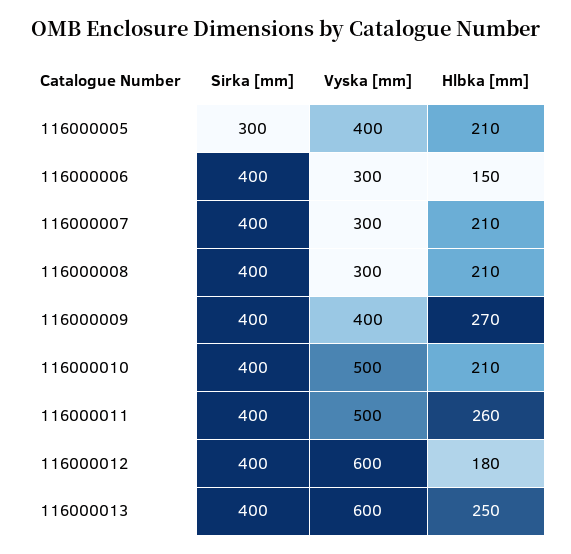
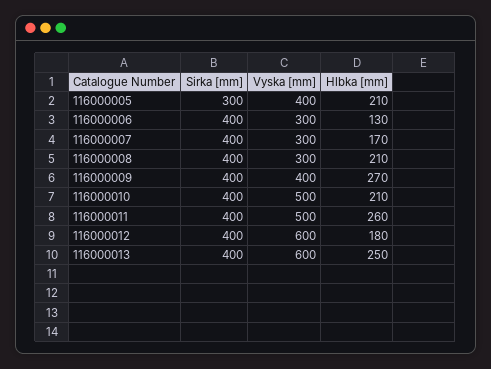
Hlbka [mm], 116000006: 150 -> 130
Hlbka [mm], 116000007: 210 -> 170

